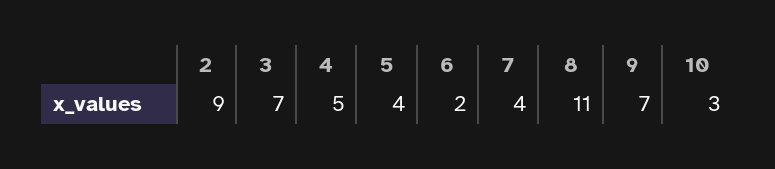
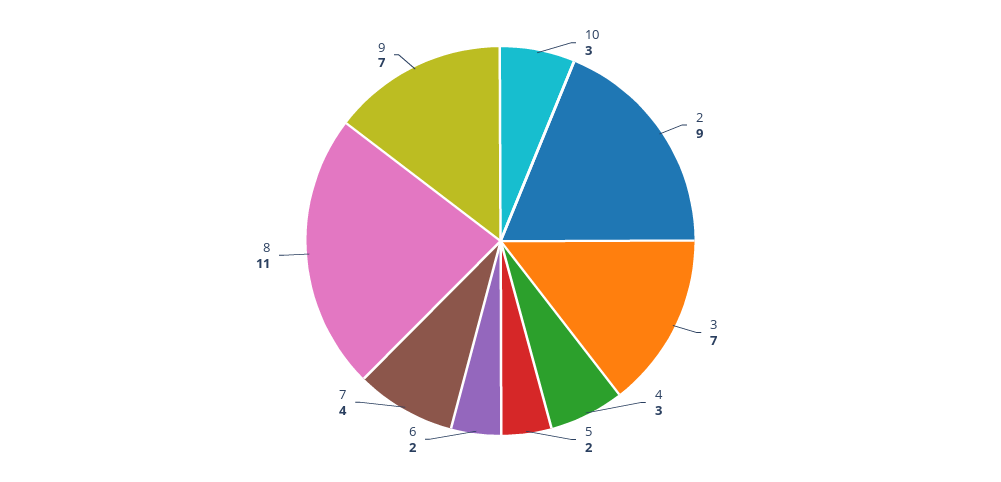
4: 5 -> 3
5: 4 -> 2

